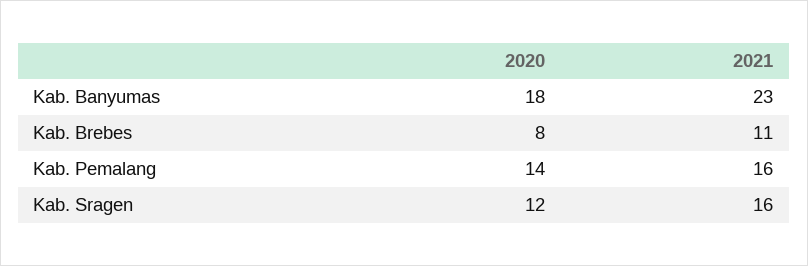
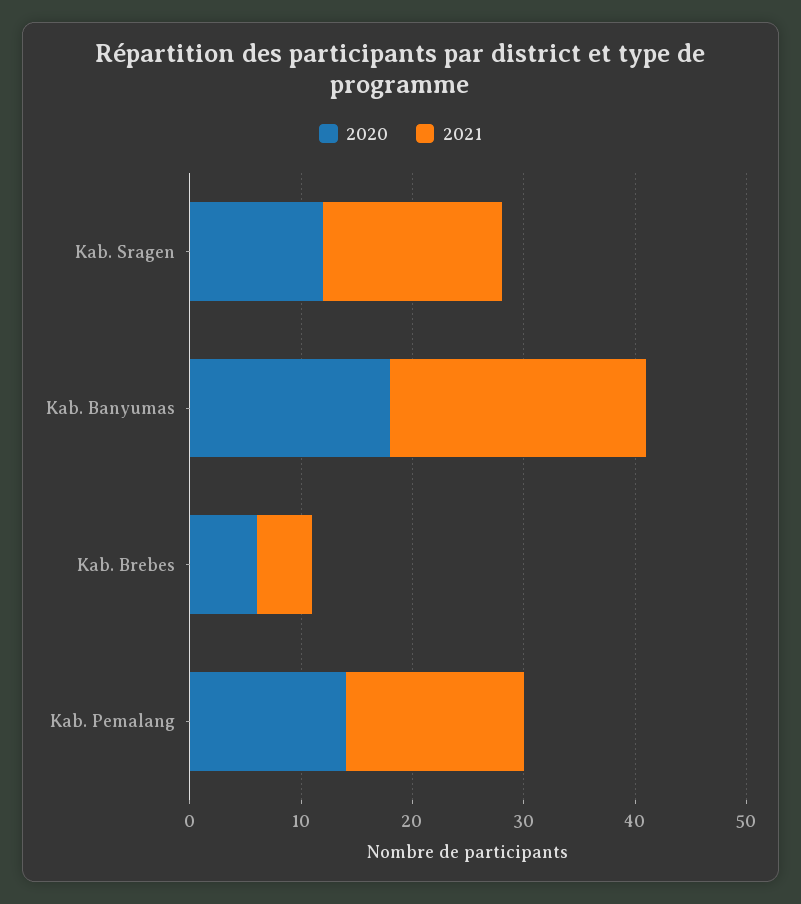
2020, Kab. Brebes: 8 -> 6
2021, Kab. Brebes: 11 -> 5

